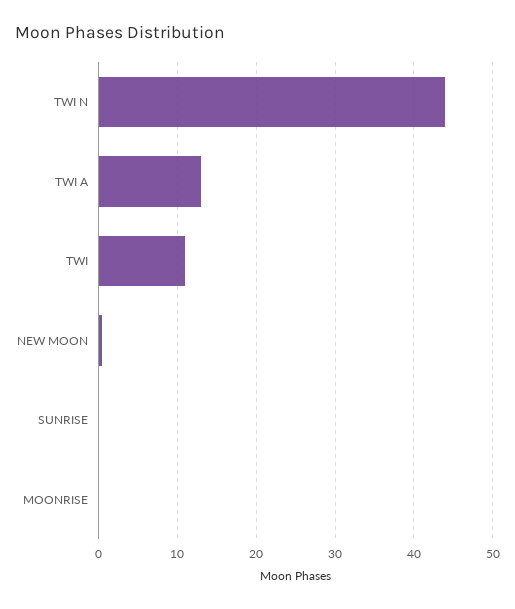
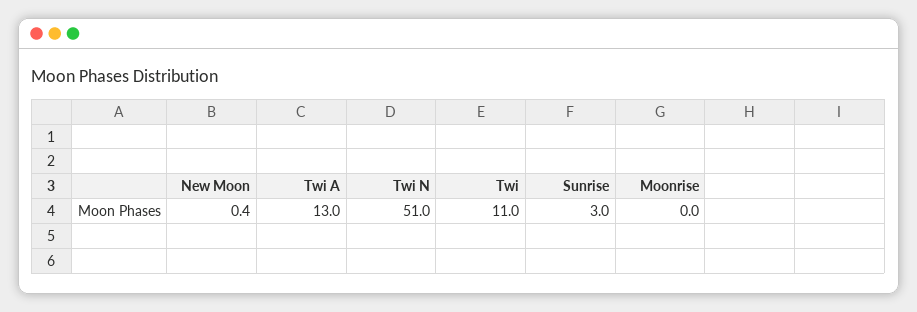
TWI N: 44 -> 51
SUNRISE: 0 -> 3

